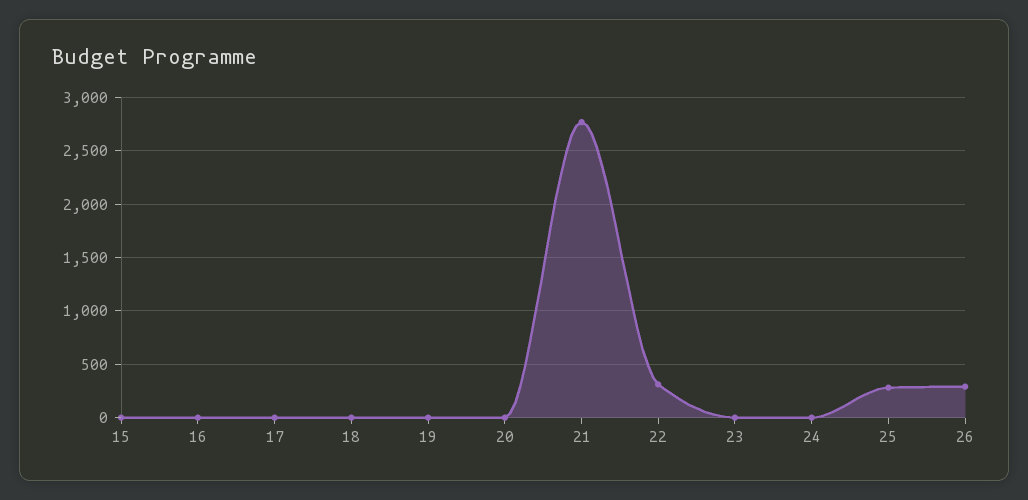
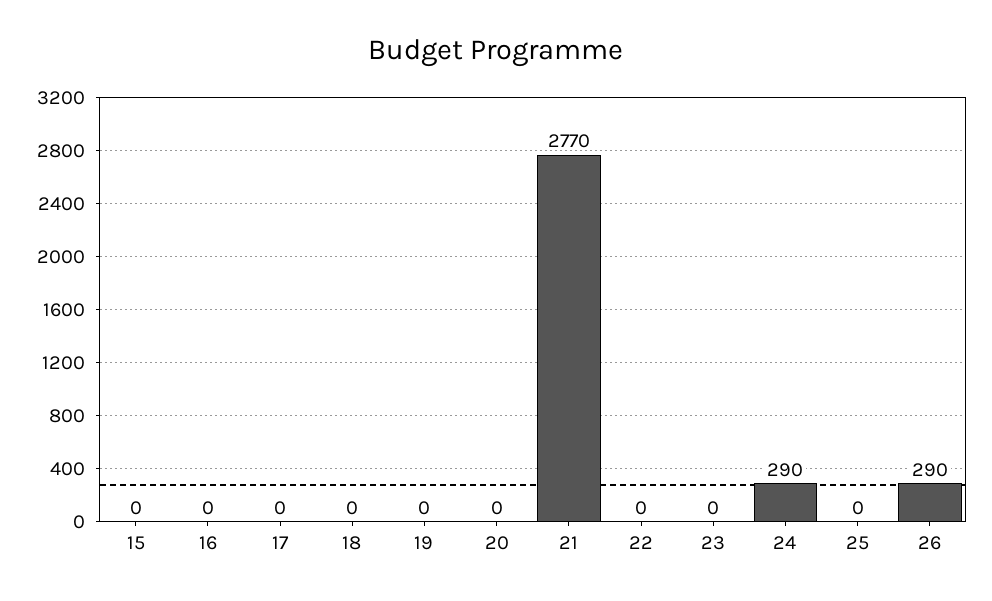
22: 300 -> 0
24: 0 -> 290
25: 300 -> 0

